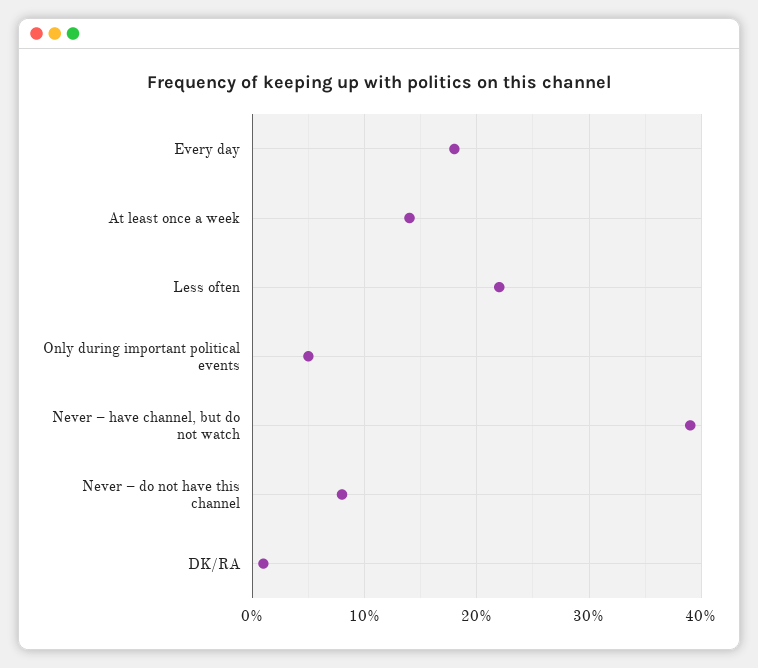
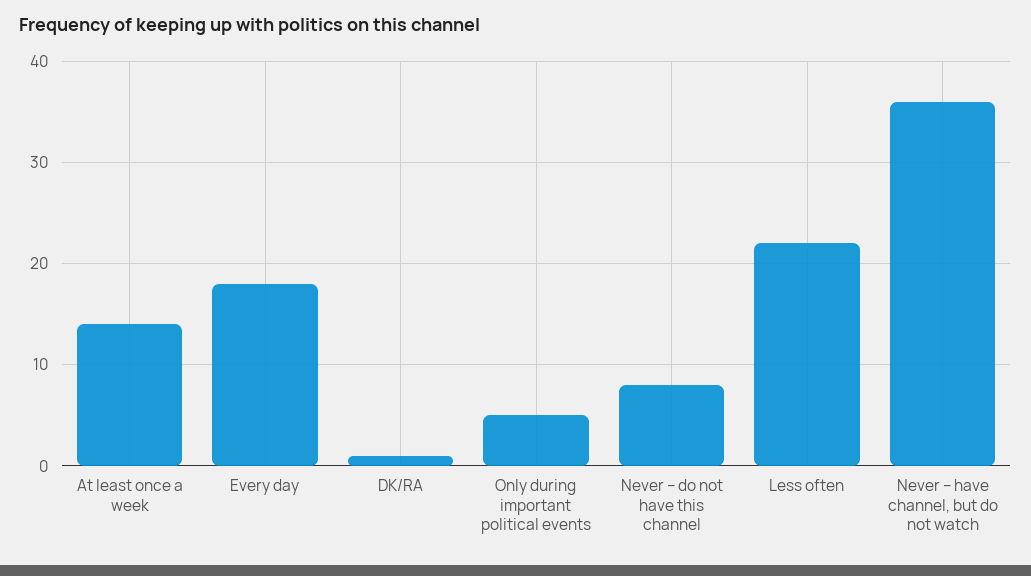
Never – have channel, but do not watch: 39 -> 36

